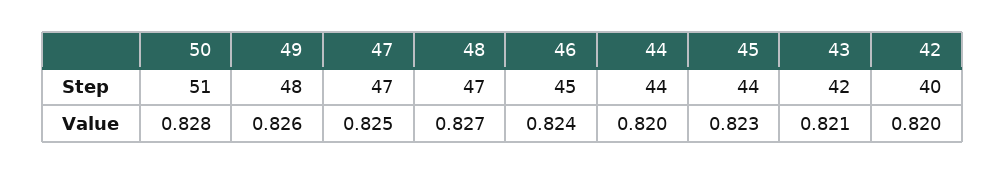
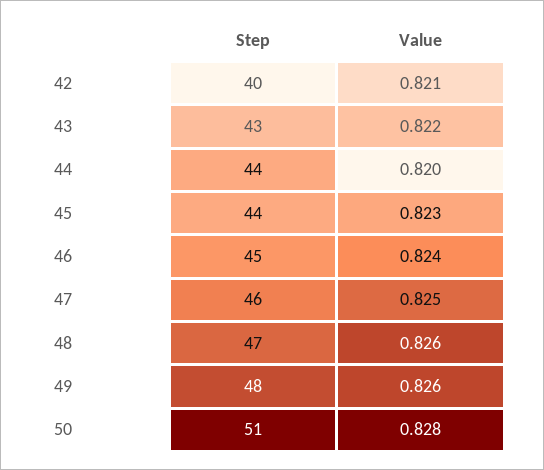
47, Step: 47 -> 46
43, Step: 42 -> 43
48, Value: 0.827 -> 0.826
43, Value: 0.821 -> 0.822
42, Value: 0.82 -> 0.821

